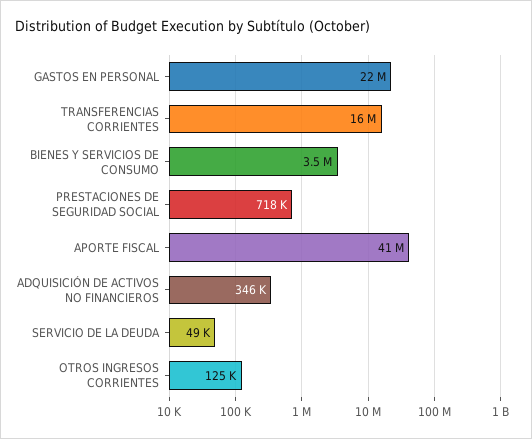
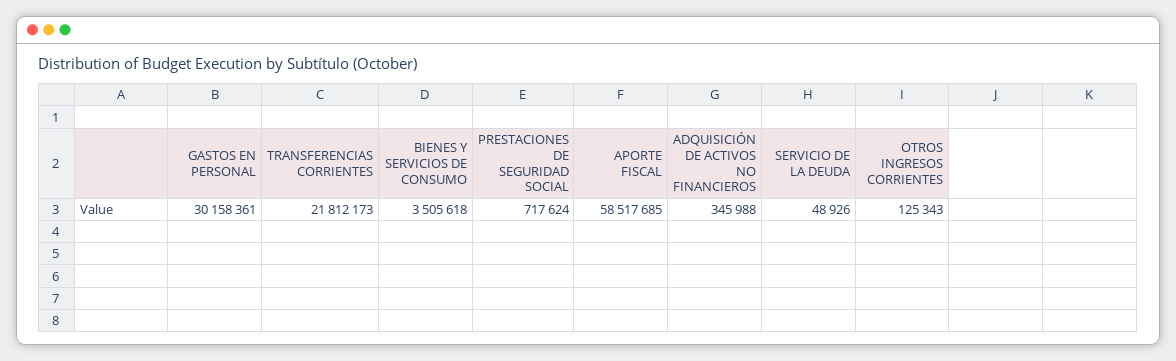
GASTOS EN PERSONAL: 22000000 -> 30158361
TRANSFERENCIAS CORRIENTES: 16000000 -> 21812173
APORTE FISCAL: 41000000 -> 58517685

